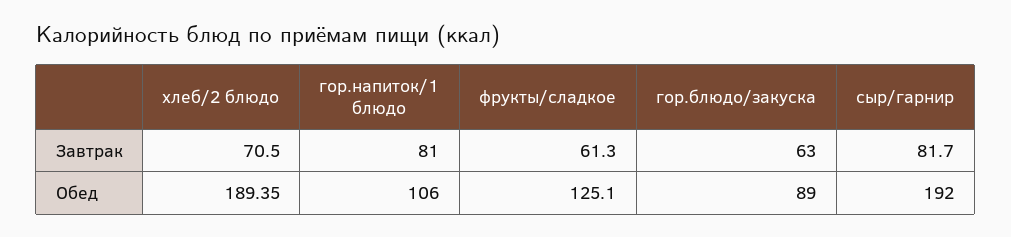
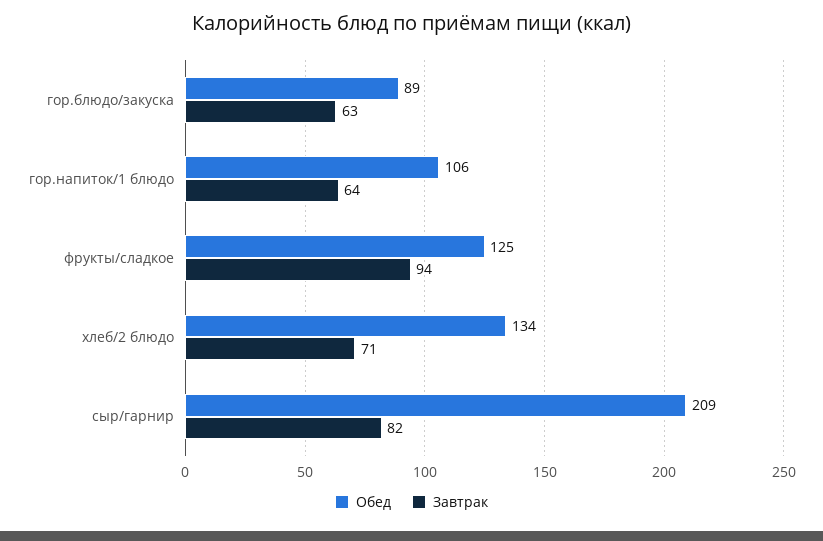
Завтрак, гор.напиток/1 блюдо: 81 -> 64
Завтрак, фрукты/сладкое: 61.3 -> 94
Обед, хлеб/2 блюдо: 189.35 -> 134
Обед, сыр/гарнир: 192 -> 209

